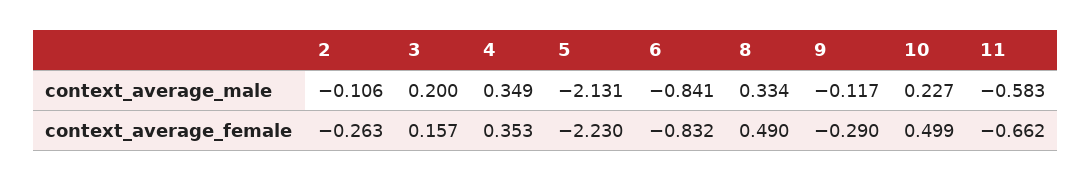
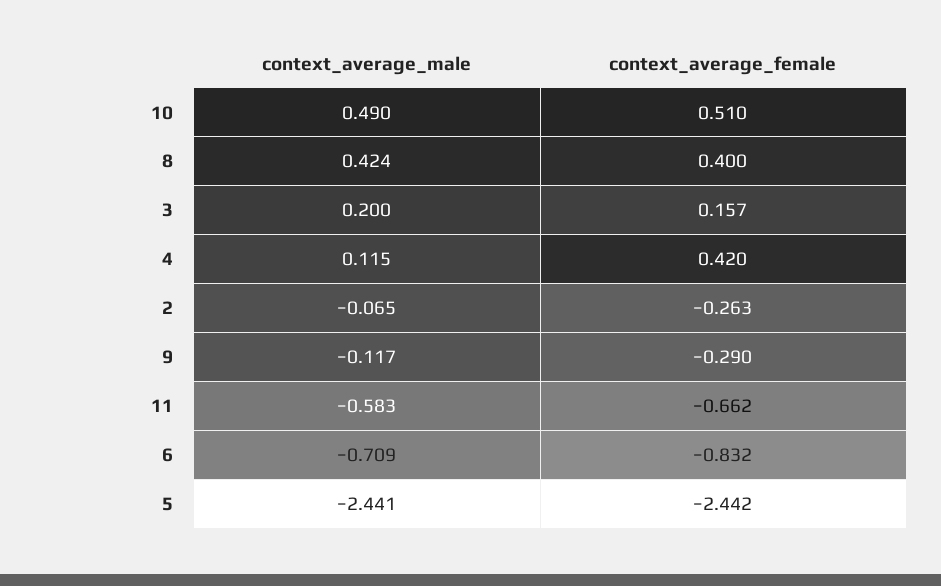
2, context_average_male: -0.106 -> -0.065
4, context_average_male: 0.349 -> 0.115
5, context_average_male: -2.131 -> -2.441
6, context_average_male: -0.841 -> -0.709
8, context_average_male: 0.334 -> 0.424
10, context_average_male: 0.227 -> 0.49
4, context_average_female: 0.353 -> 0.42
5, context_average_female: -2.23 -> -2.442
8, context_average_female: 0.49 -> 0.4
10, context_average_female: 0.499 -> 0.51

